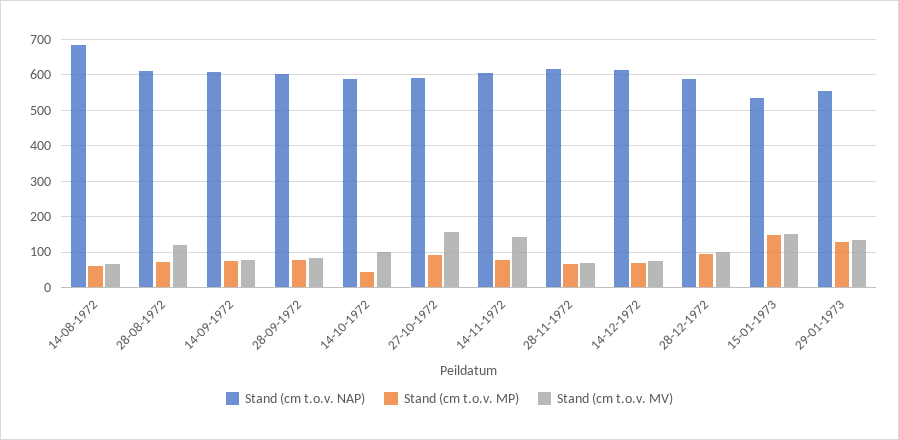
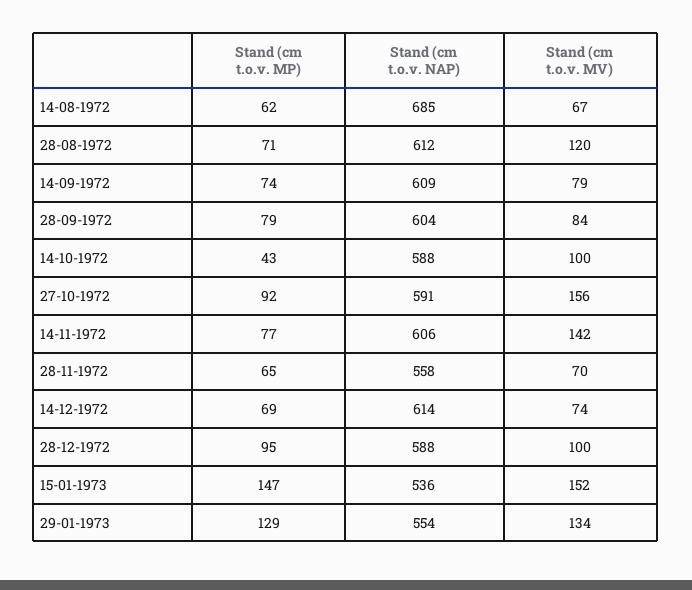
Stand (cm t.o.v. NAP), 28-11-1972: 620 -> 558

